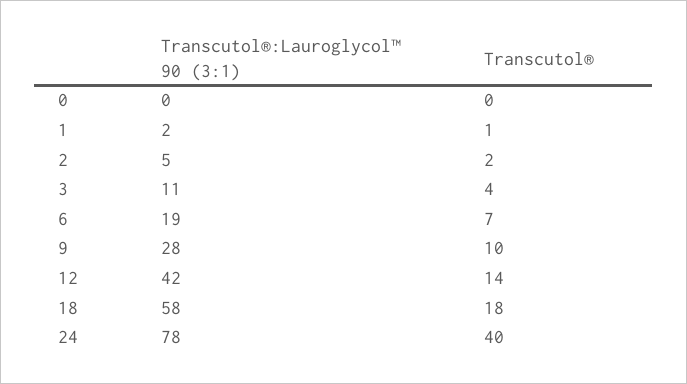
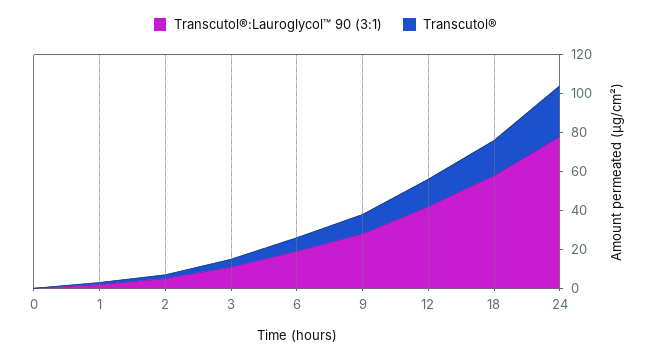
Transcutol®, 24: 40 -> 25

